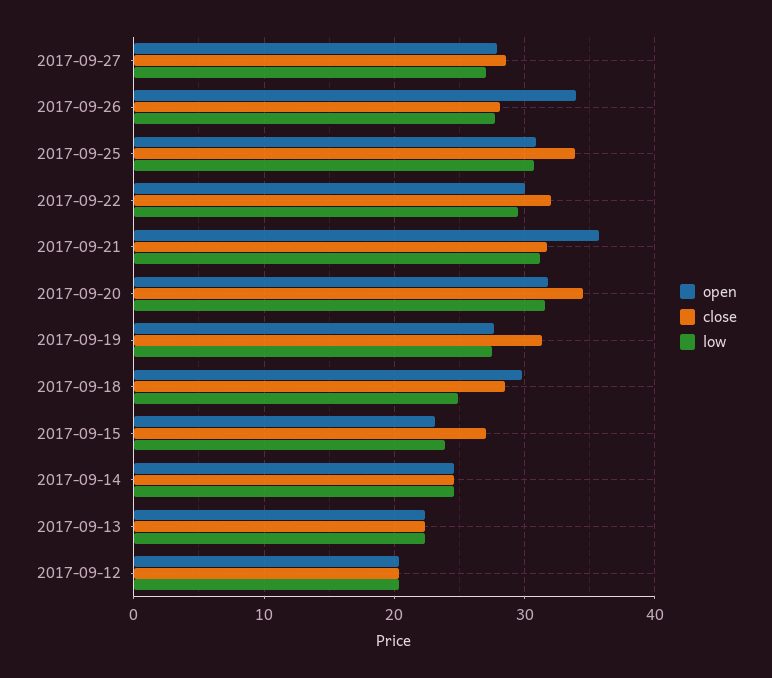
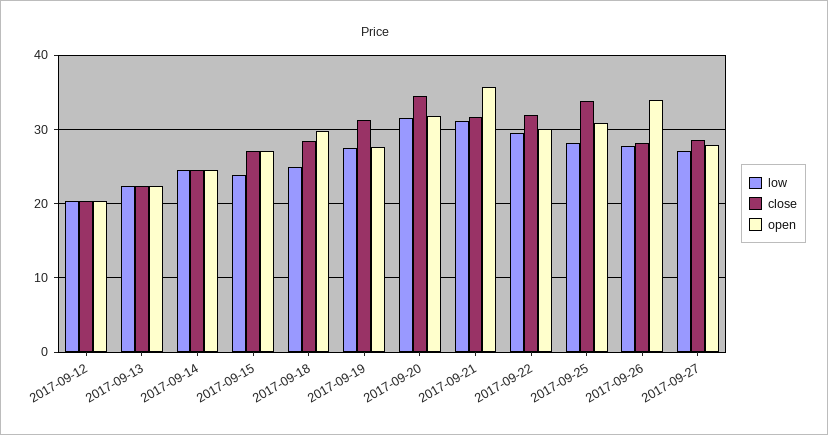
low, 2017-09-25: 31 -> 28
open, 2017-09-15: 23 -> 27

